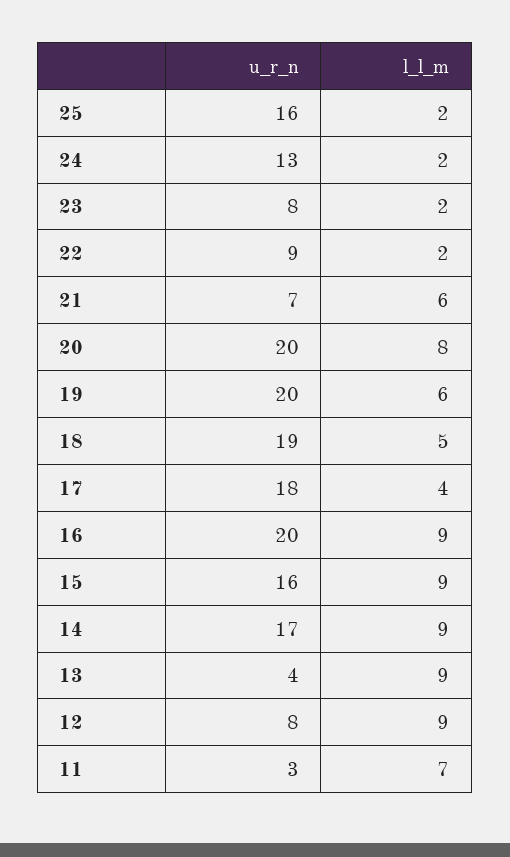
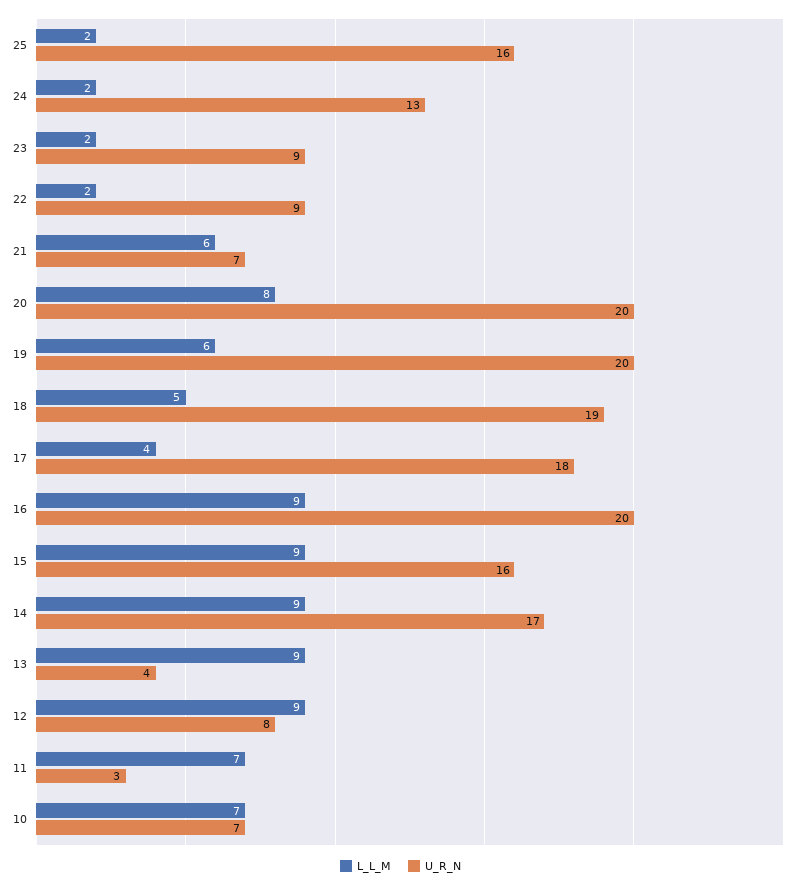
u_r_n, 23: 8 -> 9
l_l_m, 10: none -> 7
u_r_n, 10: none -> 7

